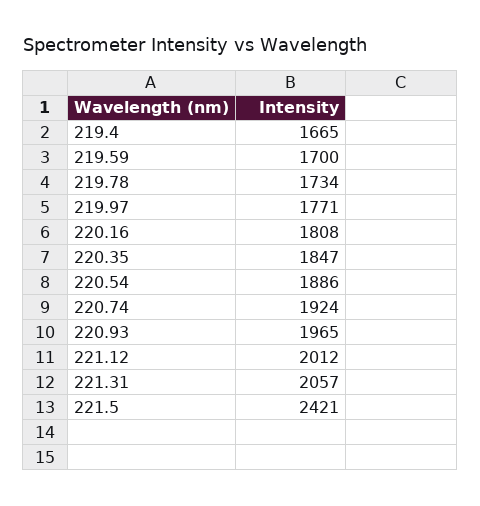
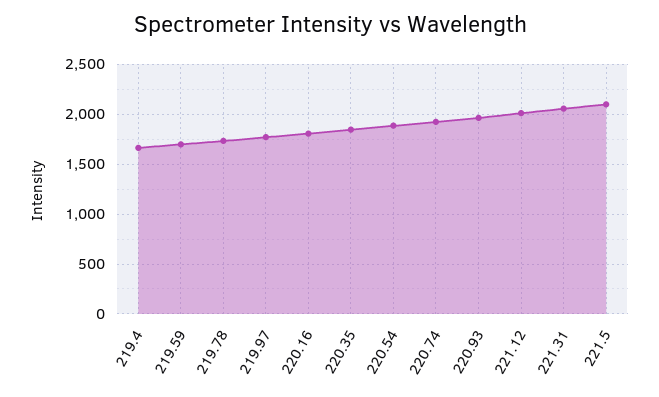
221.5: 2421 -> 2100

